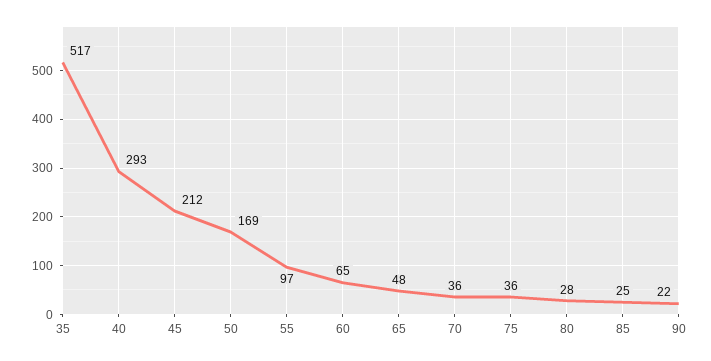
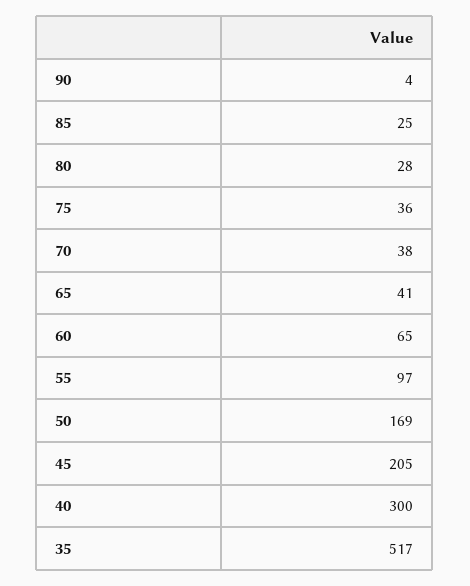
40: 293 -> 300
45: 212 -> 205
65: 48 -> 41
70: 36 -> 38
90: 22 -> 4

